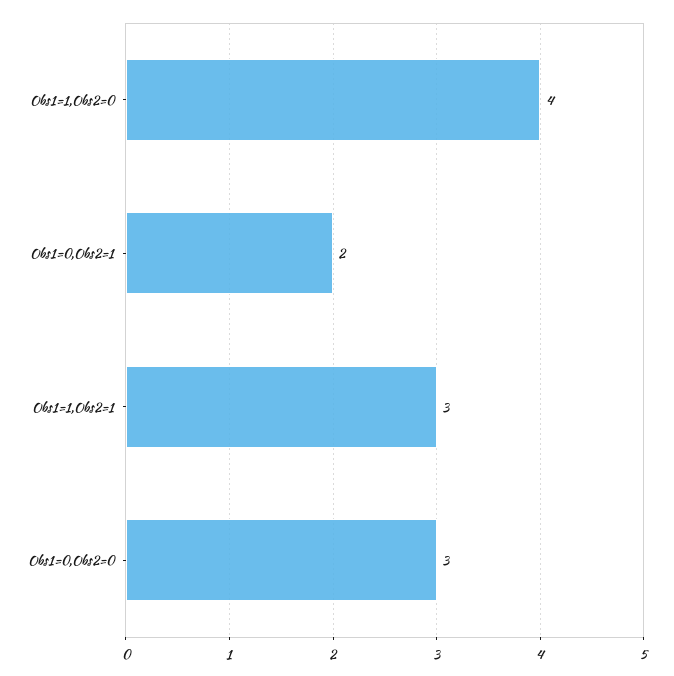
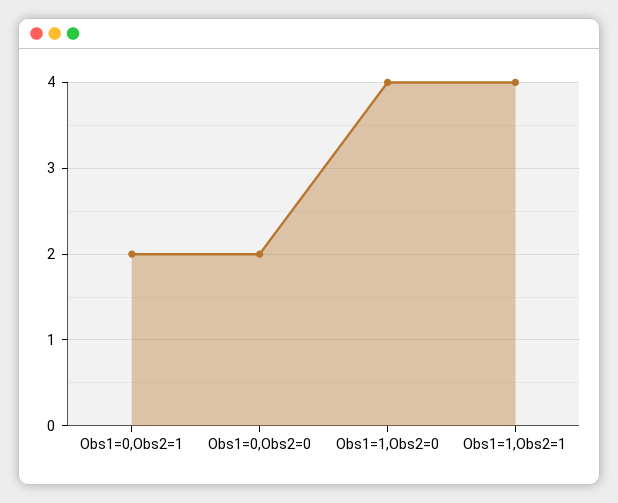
Obs1=1,Obs2=1: 3 -> 4
Obs1=0,Obs2=0: 3 -> 2

